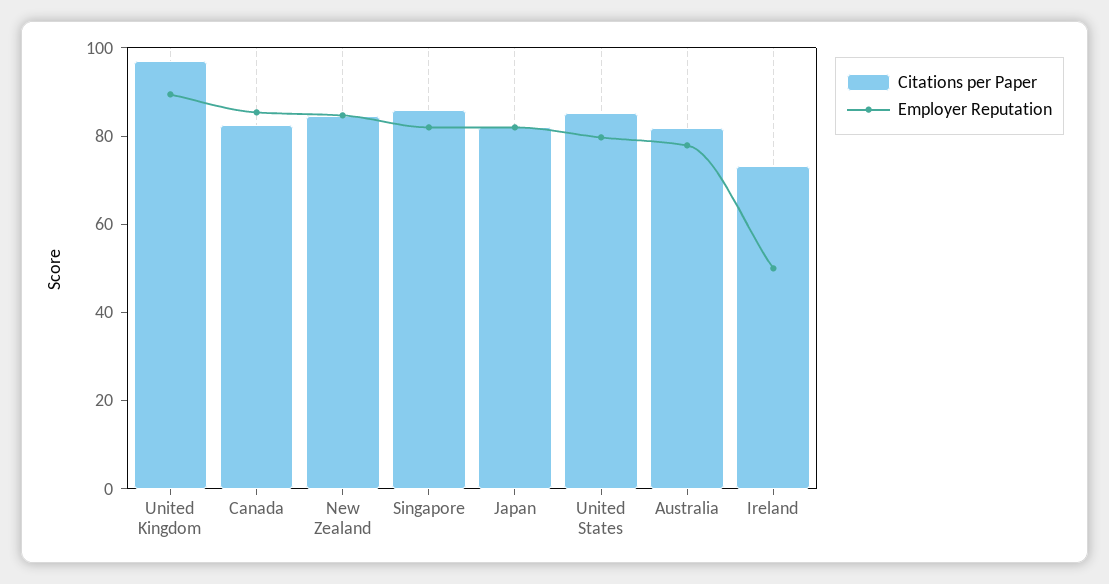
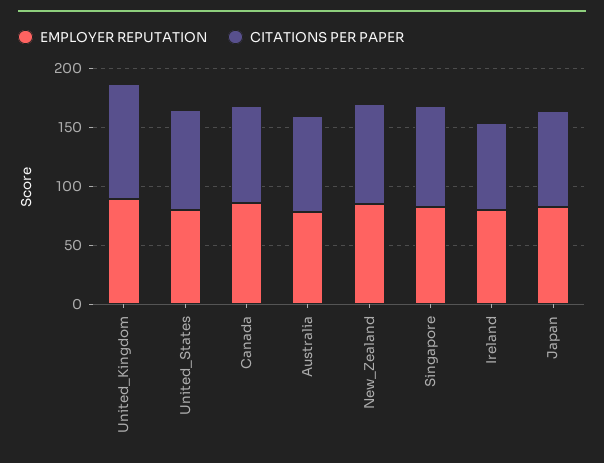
Employer Reputation, Ireland: 50 -> 80

